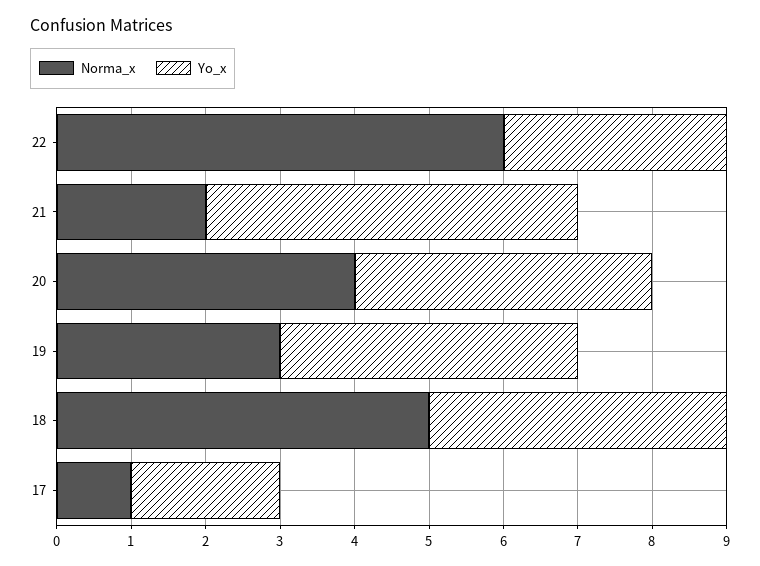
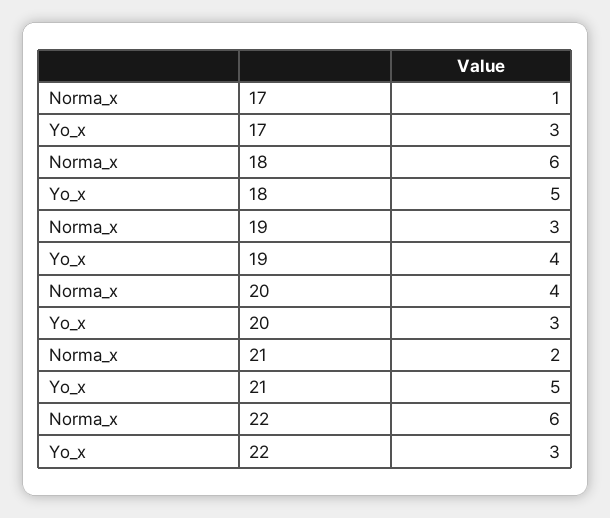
Yo_x, 20: 4 -> 3
Norma_x, 18: 5 -> 6
Yo_x, 18: 4 -> 5
Yo_x, 17: 2 -> 3

